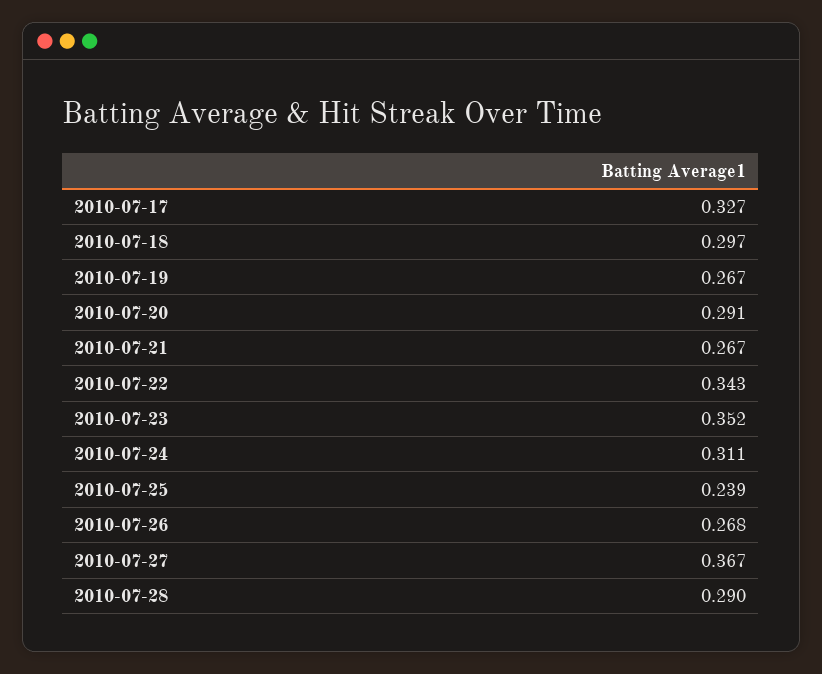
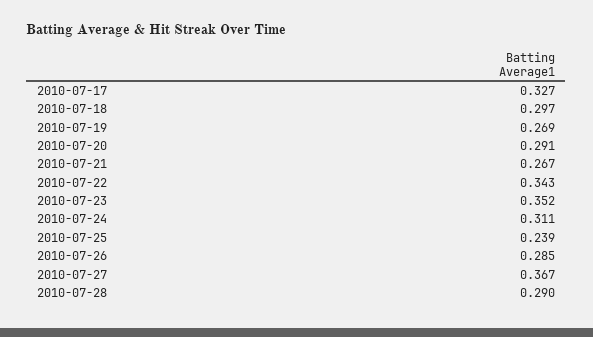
2010-07-19: 0.267 -> 0.269
2010-07-26: 0.268 -> 0.285

